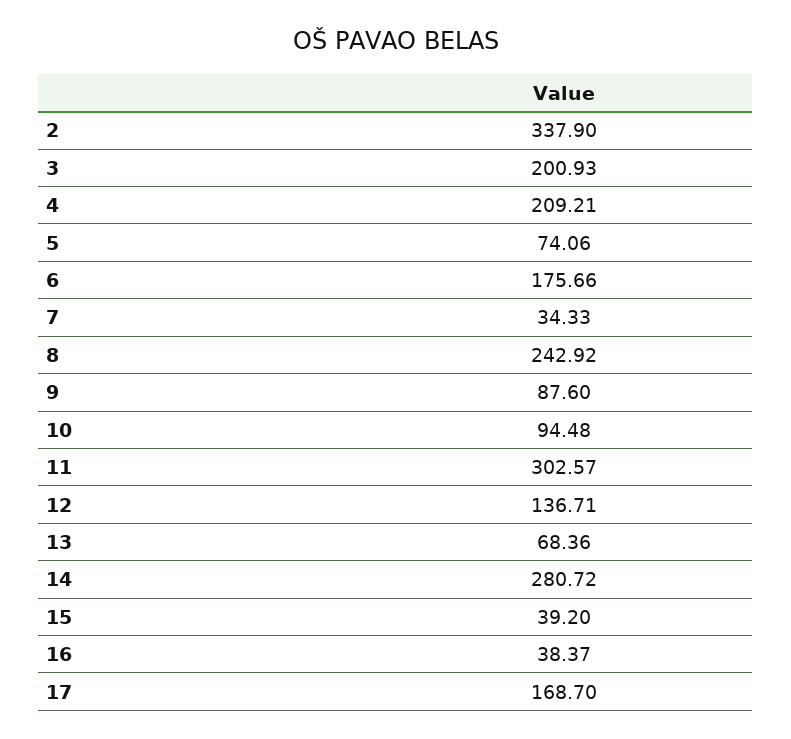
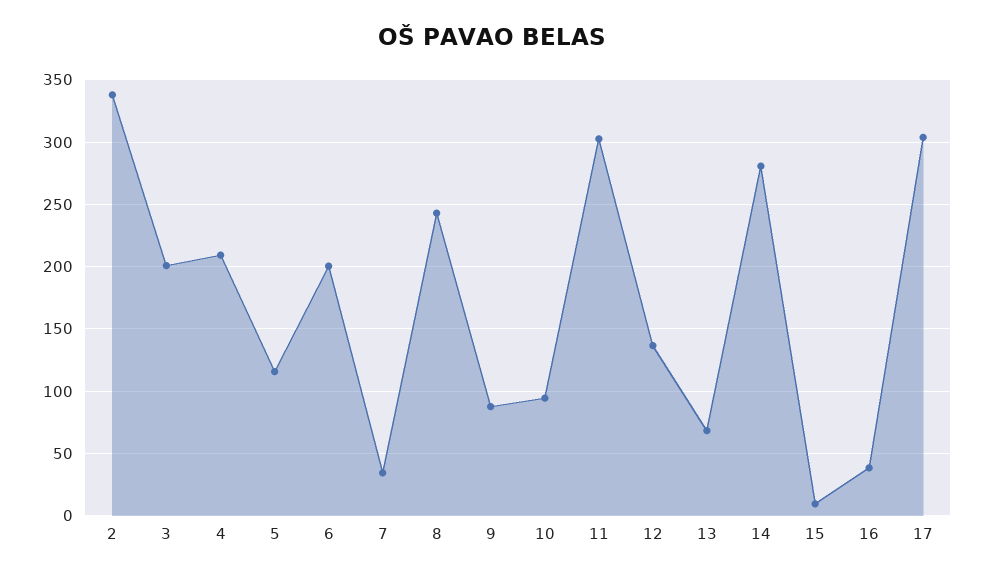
5: 74.06 -> 115
6: 175.66 -> 200
15: 39.2 -> 10
17: 168.7 -> 305

